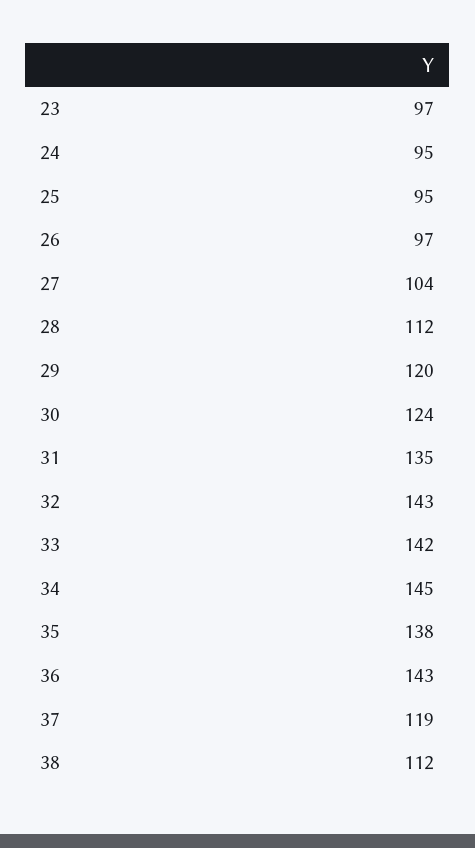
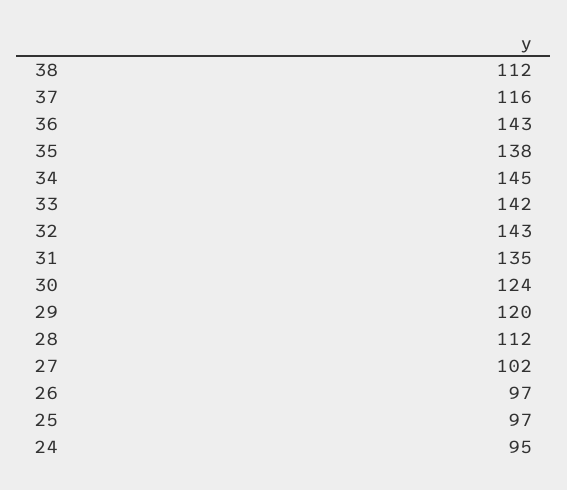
23: 97 -> none
25: 95 -> 97
27: 104 -> 102
37: 119 -> 116

